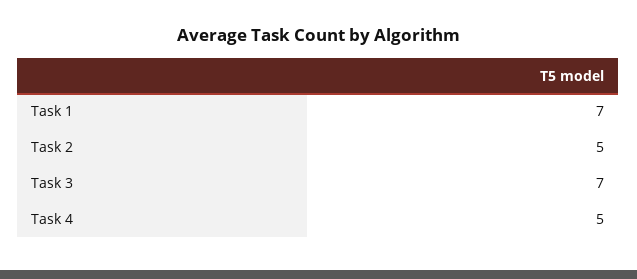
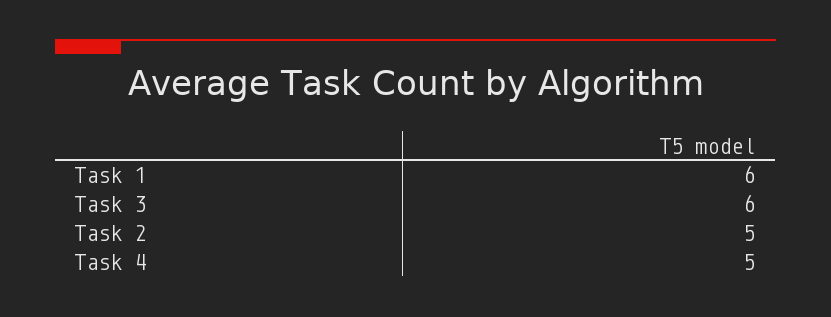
Task 1: 7 -> 6
Task 3: 7 -> 6

